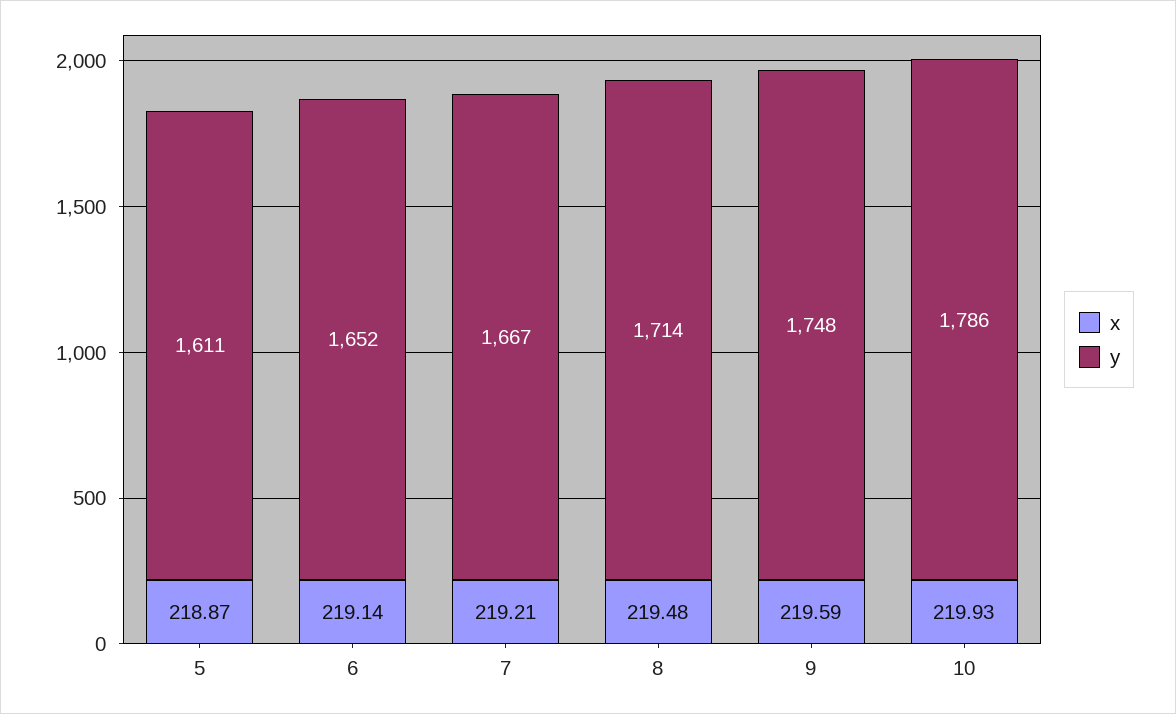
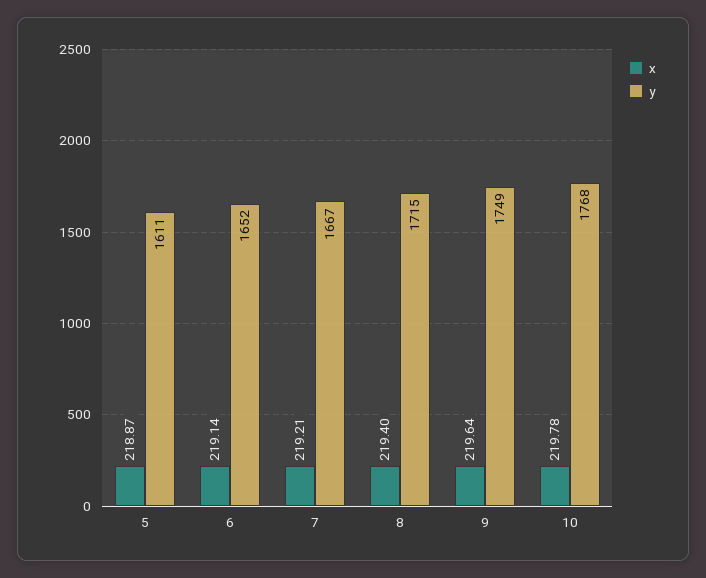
x, 8: 219.48 -> 219.4
y, 8: 1714 -> 1715
x, 9: 219.59 -> 219.64
y, 9: 1748 -> 1749
x, 10: 219.93 -> 219.78
y, 10: 1786 -> 1768

